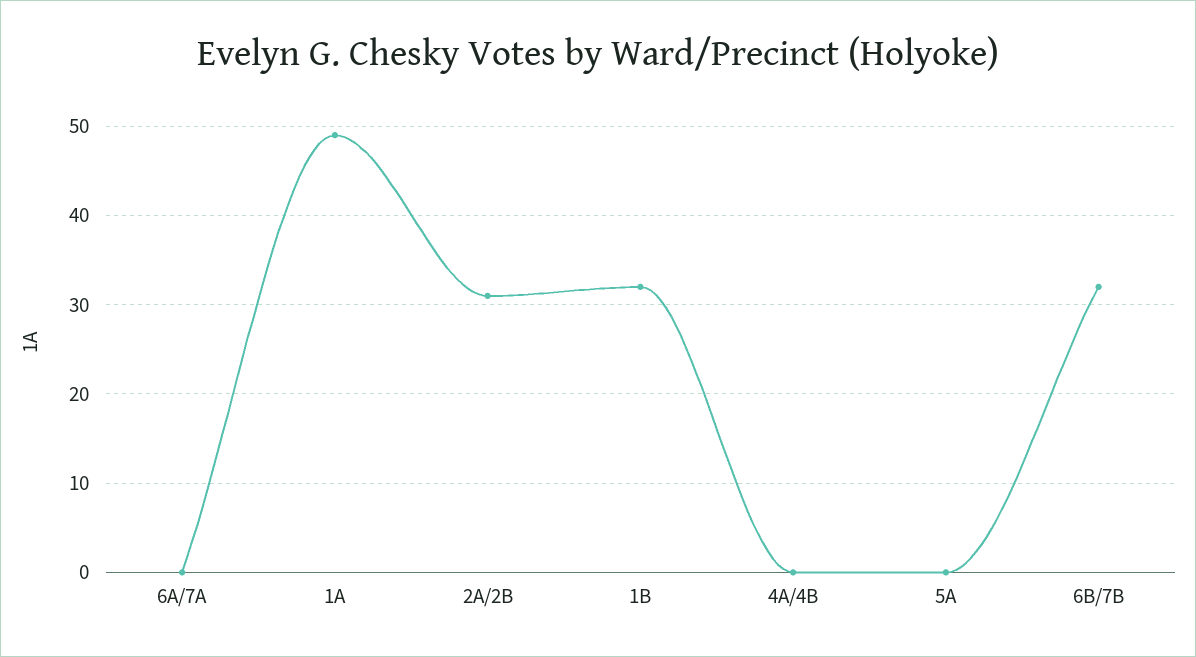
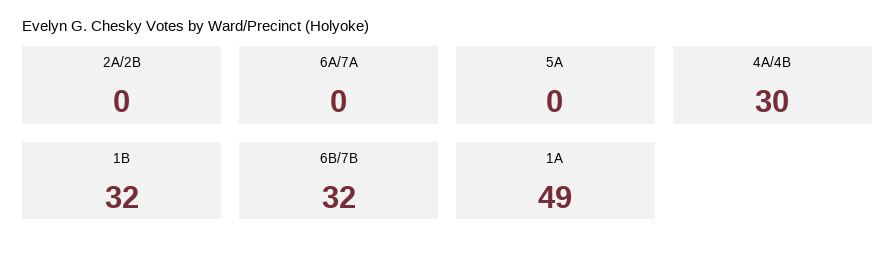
2A/2B: 31 -> 0
4A/4B: 0 -> 30

